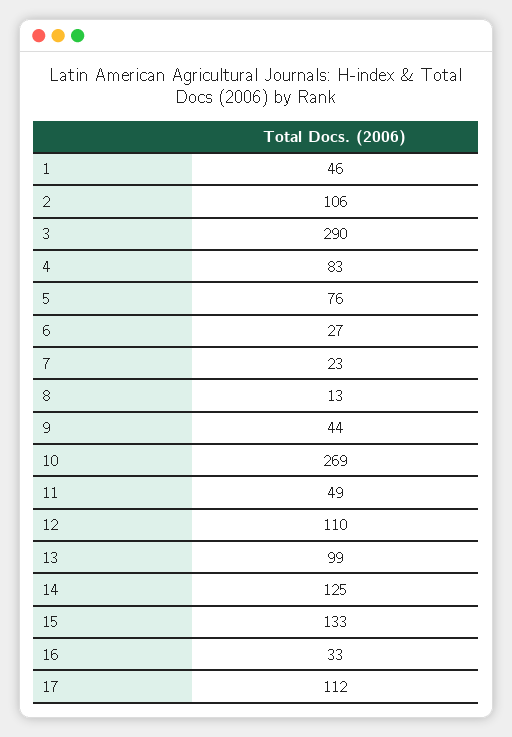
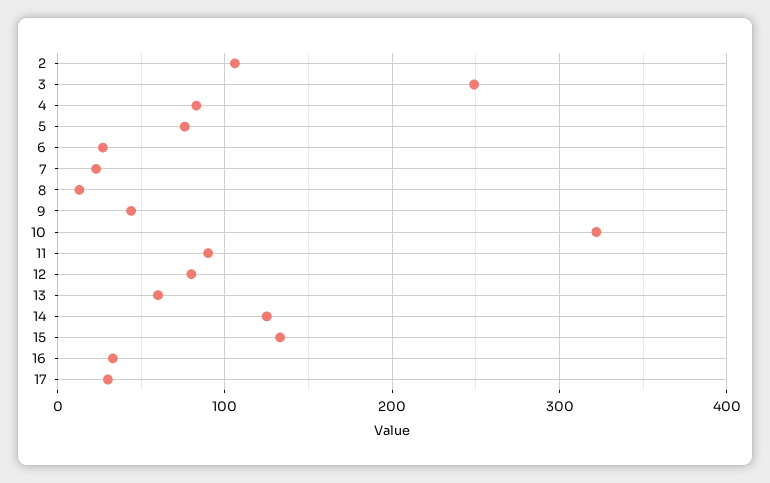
1: 46 -> none
3: 290 -> 250
10: 269 -> 320
11: 49 -> 90
12: 110 -> 80
13: 99 -> 60
17: 112 -> 30

